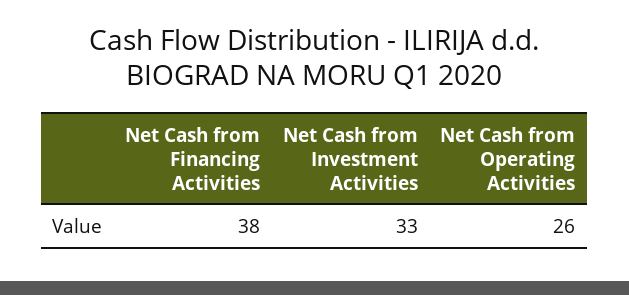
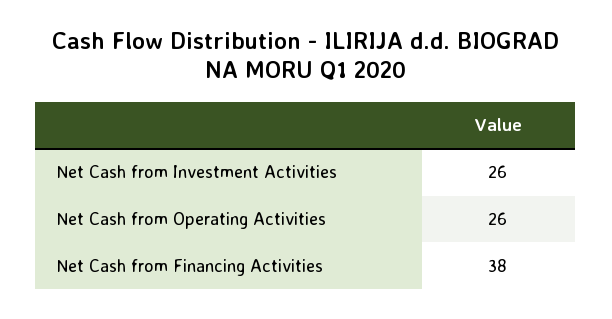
Net Cash from Investment Activities: 33 -> 26

